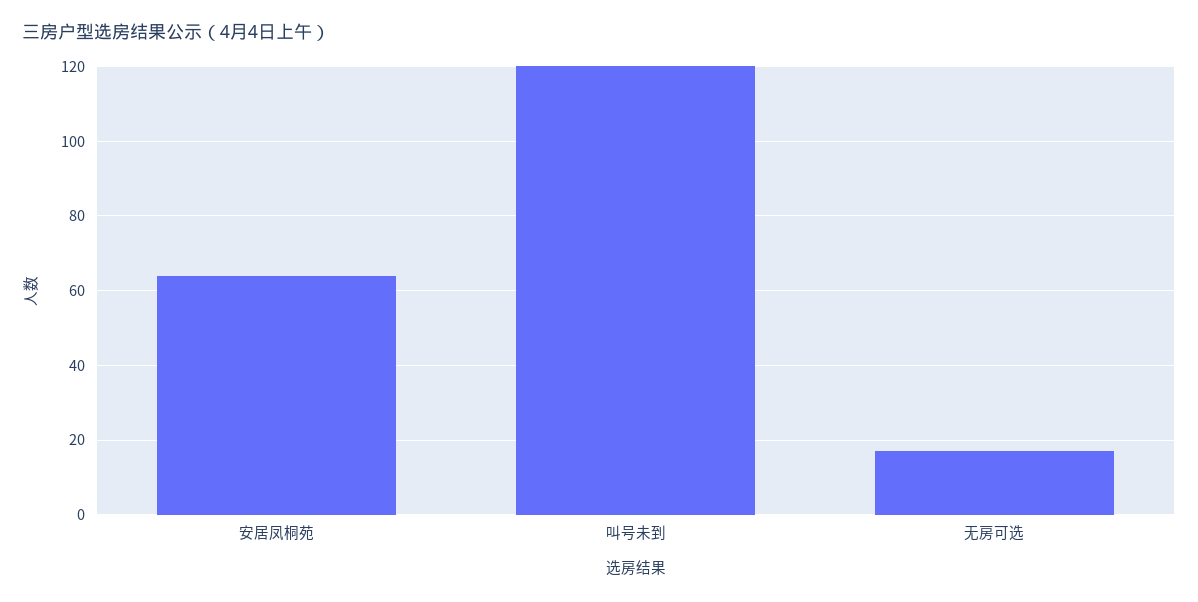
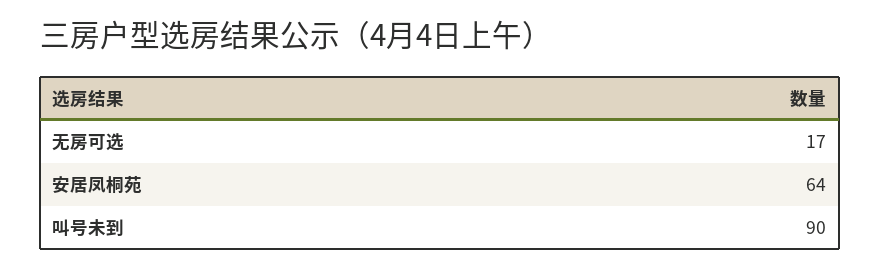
叫号未到: 120 -> 90

